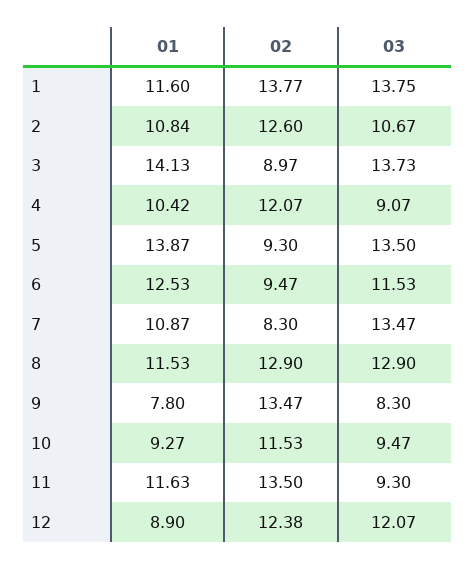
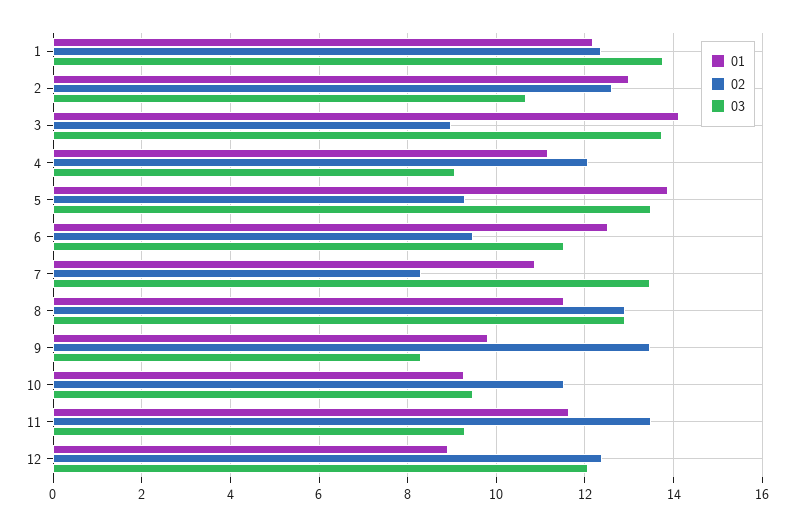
01, 1: 11.6 -> 12.2
02, 1: 13.77 -> 12.4
01, 2: 10.84 -> 13
01, 4: 10.42 -> 11.2
01, 9: 7.8 -> 9.8

